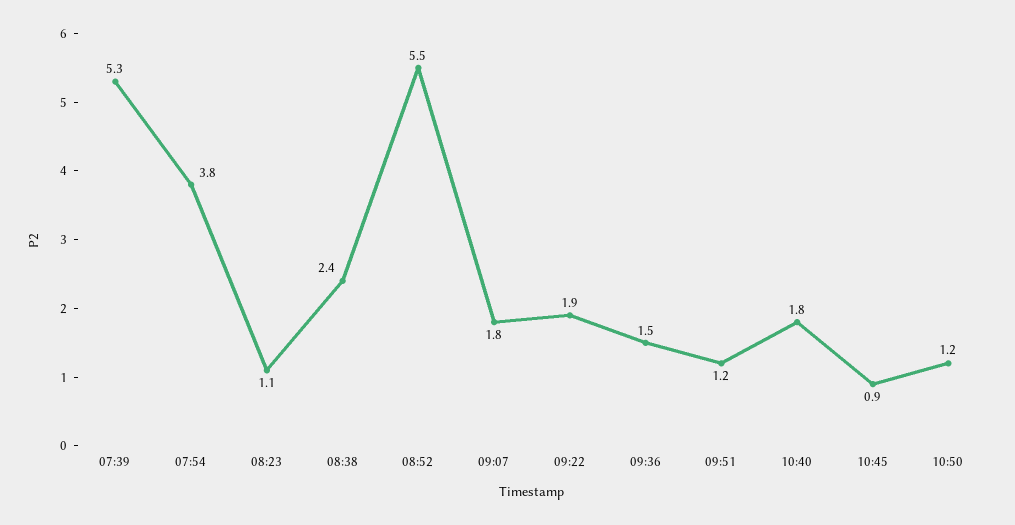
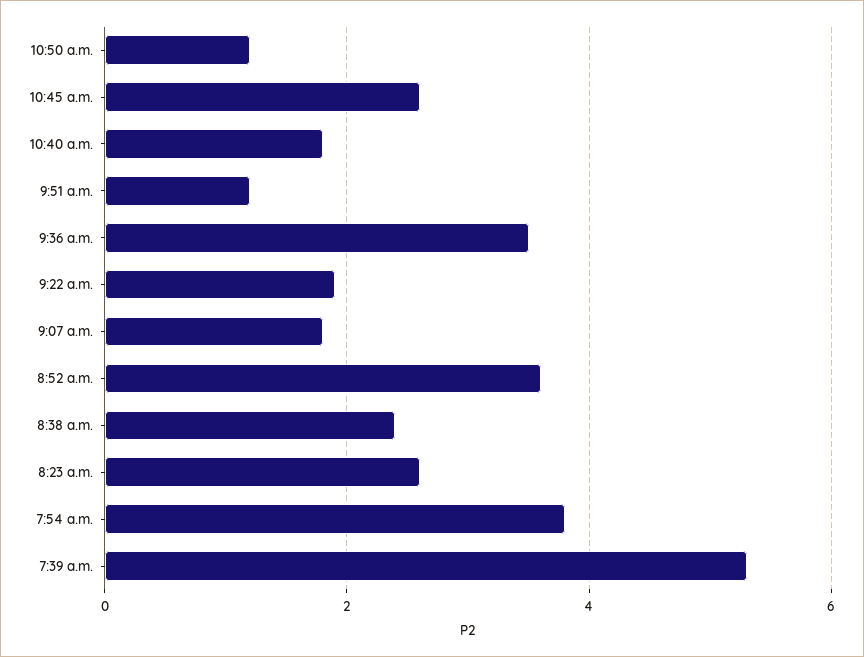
08:23: 1.1 -> 2.5
08:52: 5.5 -> 3.5
09:36: 1.5 -> 3.5
10:45: 0.9 -> 2.5

